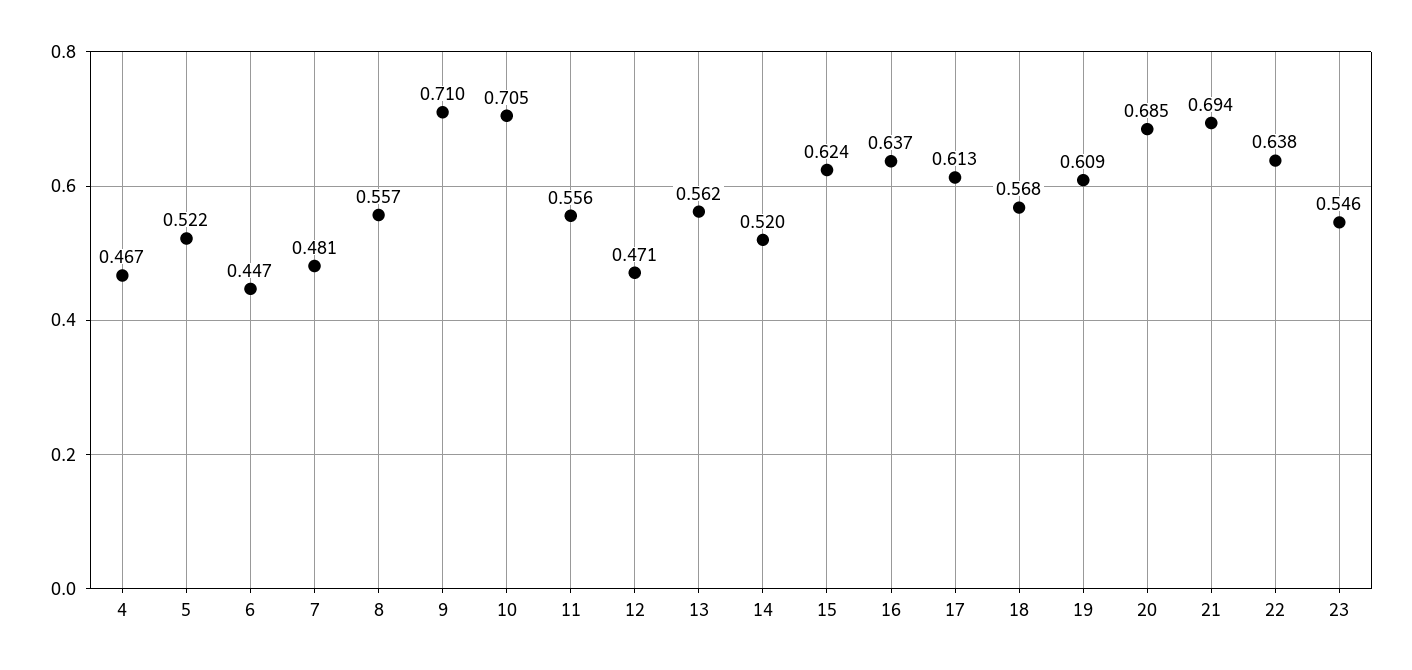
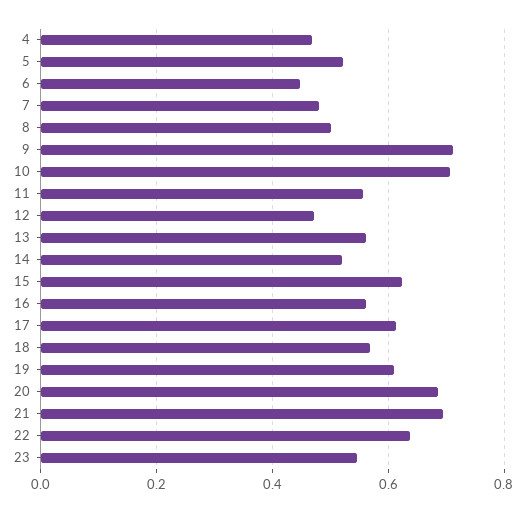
8: 0.557 -> 0.5
16: 0.637 -> 0.56

